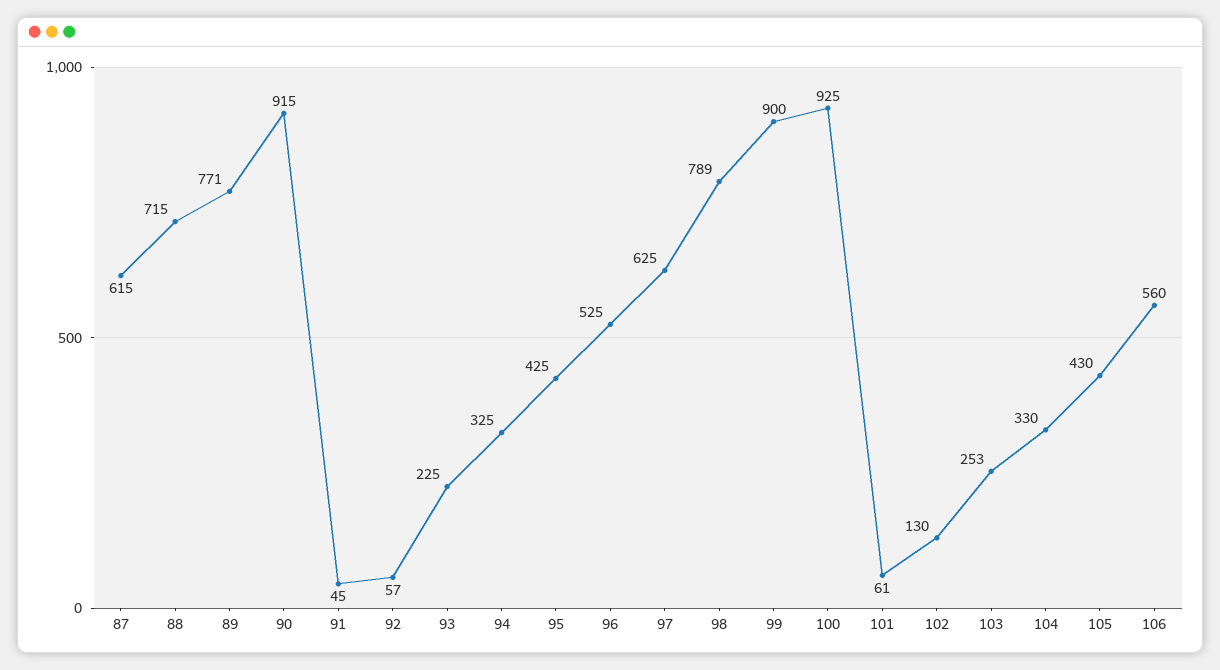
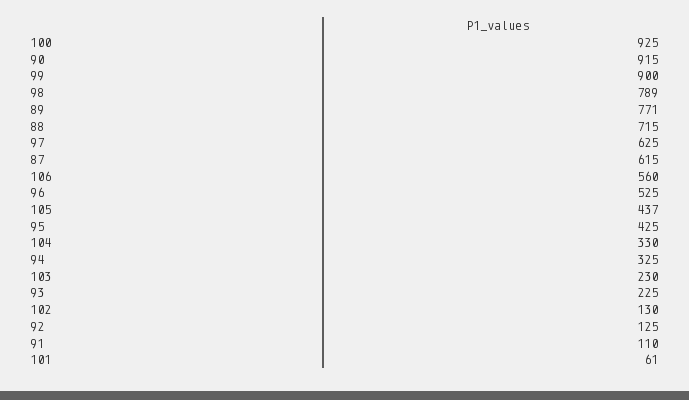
91: 45 -> 110
92: 57 -> 125
103: 253 -> 230
105: 430 -> 437

